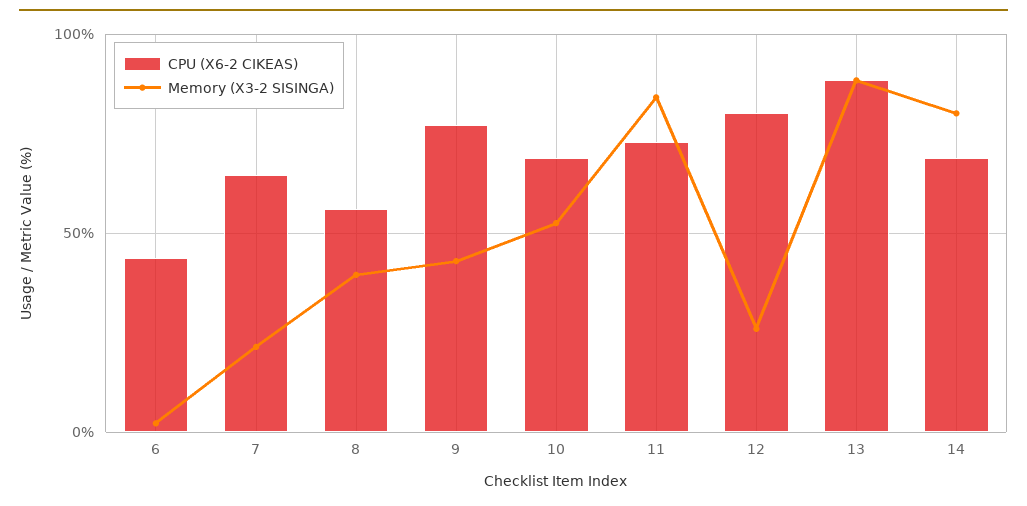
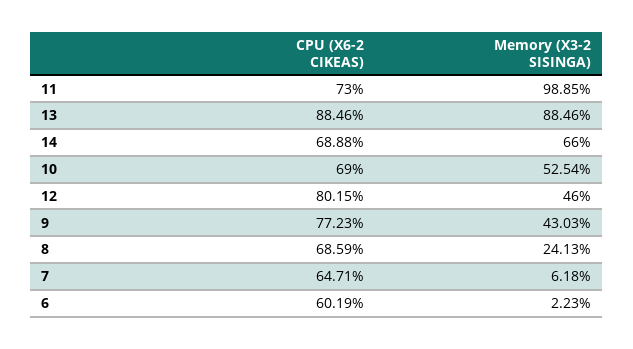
CPU (X6-2 CIKEAS), 6: 45 -> 60.19
Memory (X3-2 SISINGA), 7: 20 -> 6.18
CPU (X6-2 CIKEAS), 8: 55 -> 68.59
Memory (X3-2 SISINGA), 8: 40 -> 24.13
Memory (X3-2 SISINGA), 11: 85 -> 98.85
Memory (X3-2 SISINGA), 12: 25 -> 46
Memory (X3-2 SISINGA), 14: 80 -> 66

